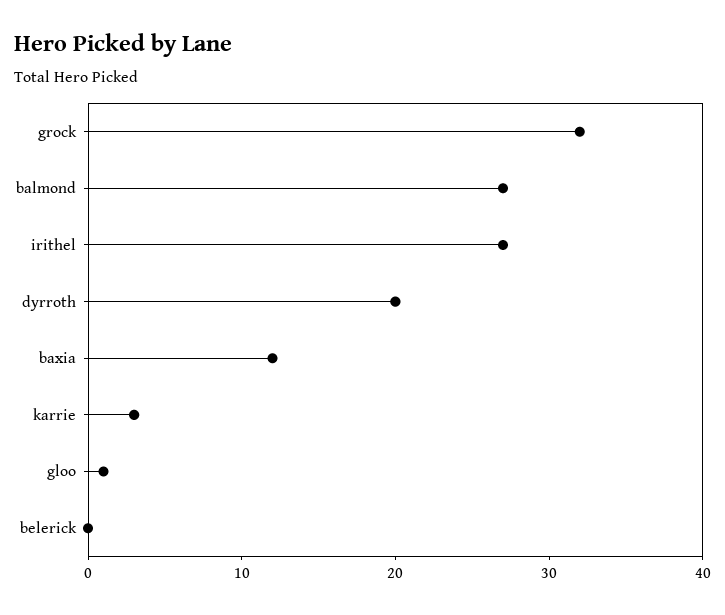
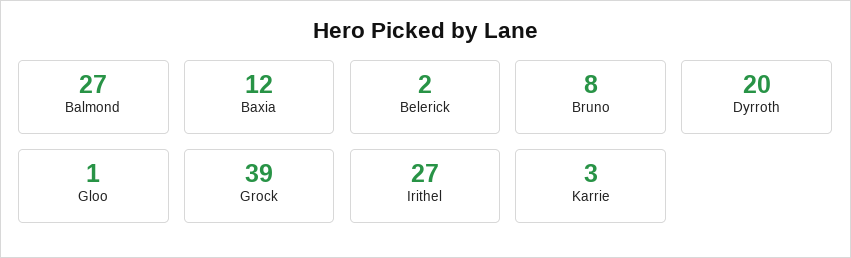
grock: 32 -> 39
belerick: 0 -> 2
Bruno: none -> 8

